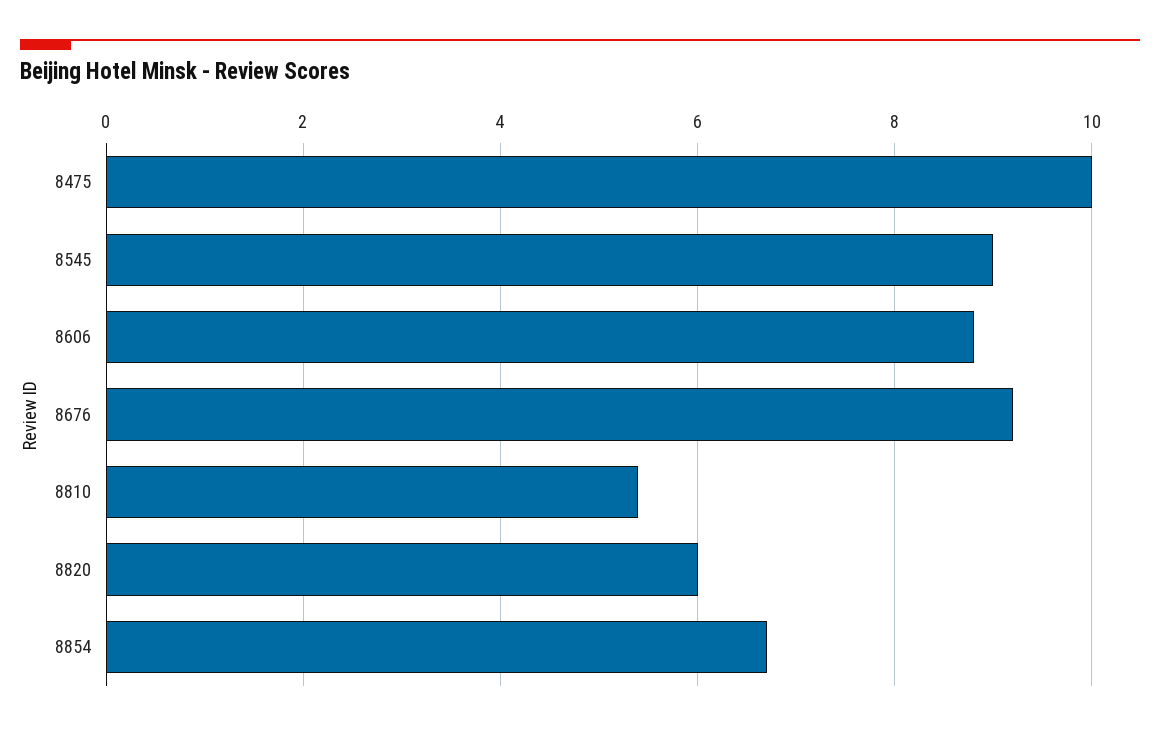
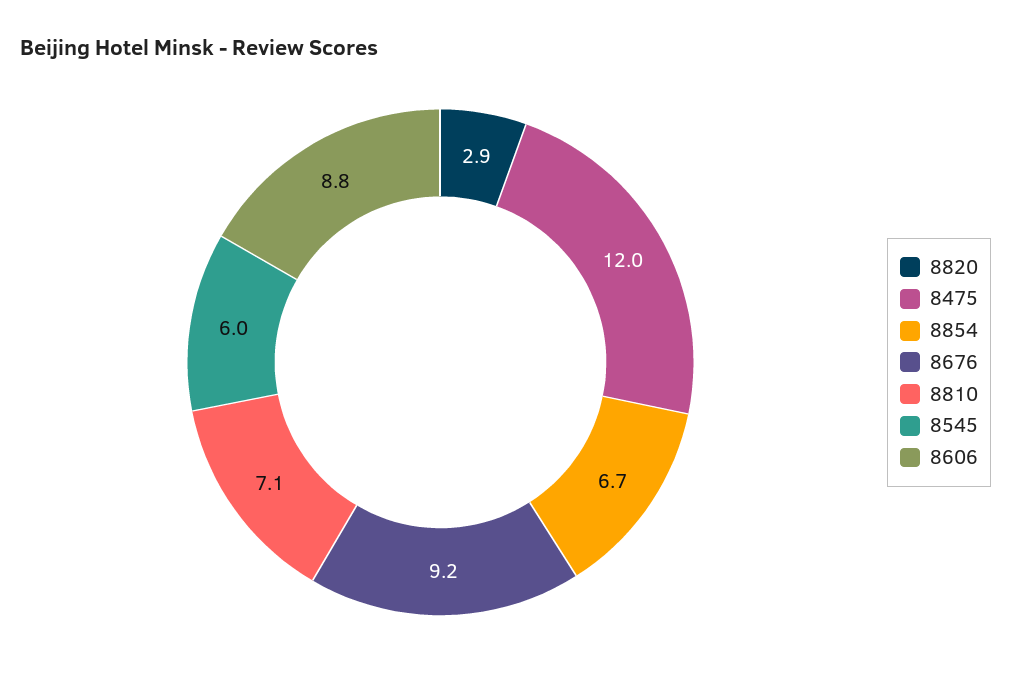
8475: 10 -> 12
8545: 9 -> 6
8810: 5.5 -> 7.1
8820: 6 -> 2.9

